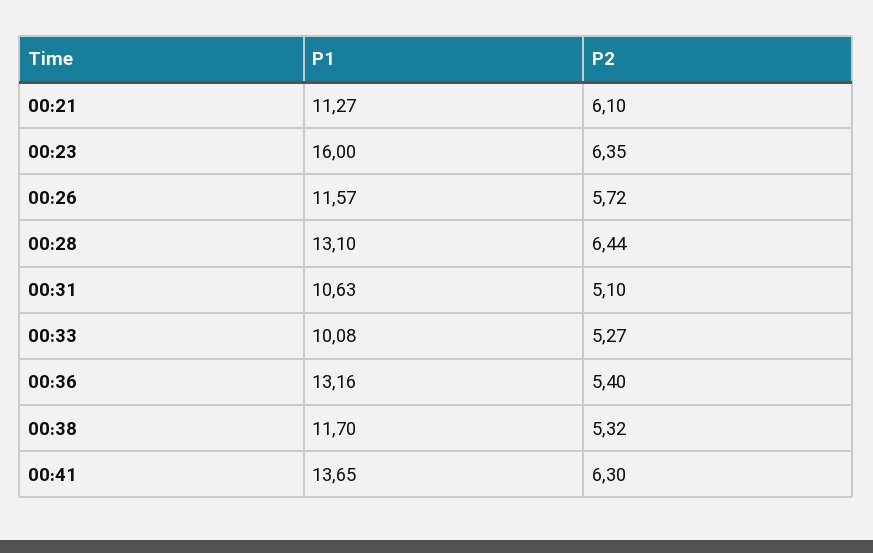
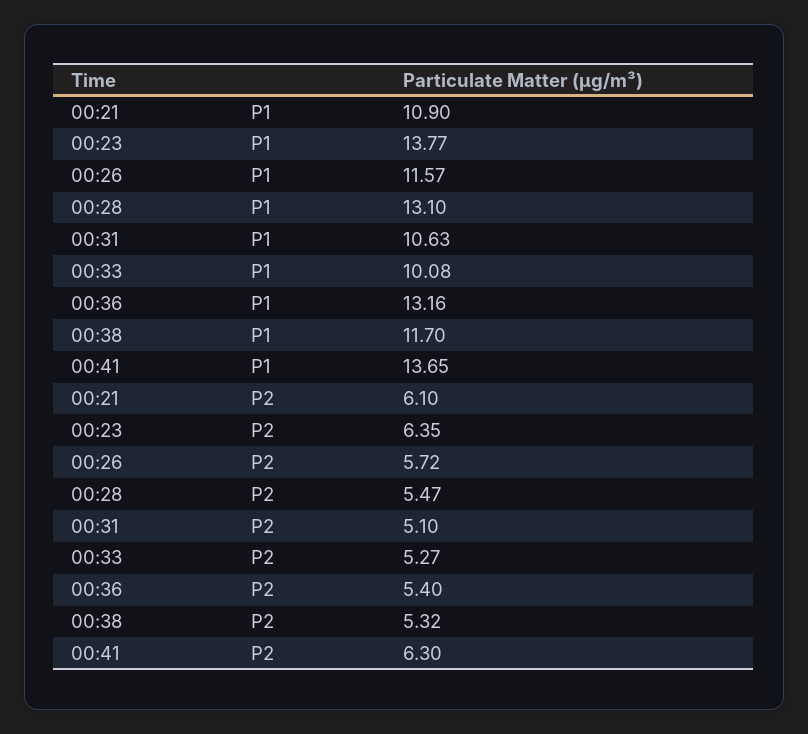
P1, 00:21: 11.27 -> 10.9
P1, 00:23: 16 -> 13.77
P2, 00:28: 6.44 -> 5.47

